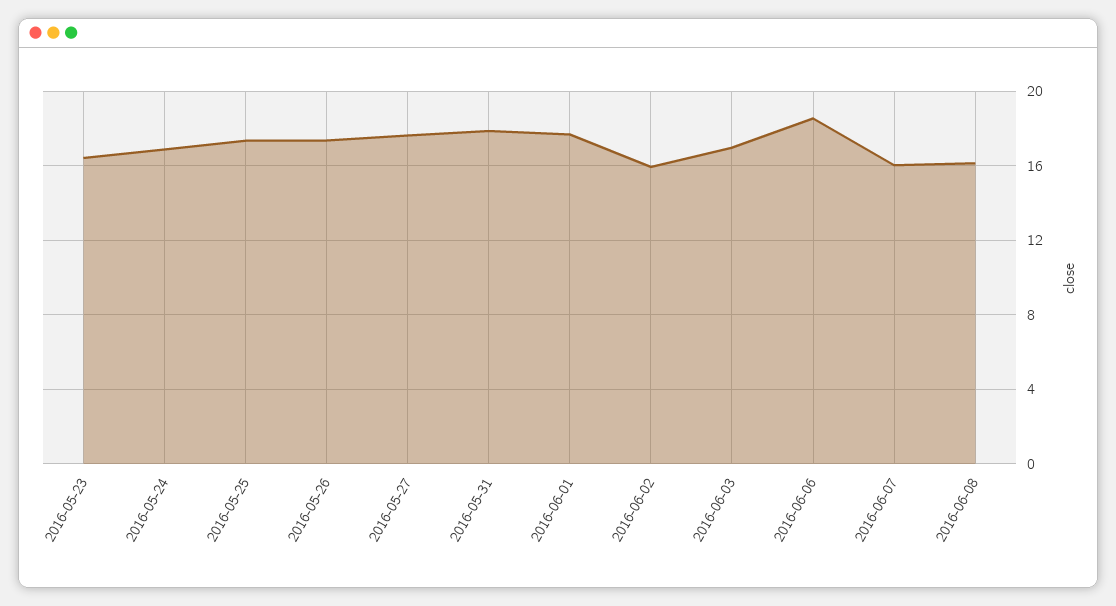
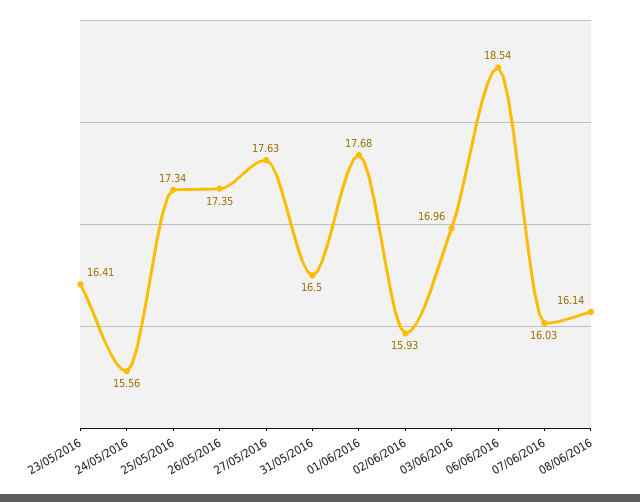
2016-05-24: 17 -> 15.56
2016-05-31: 18 -> 16.5

